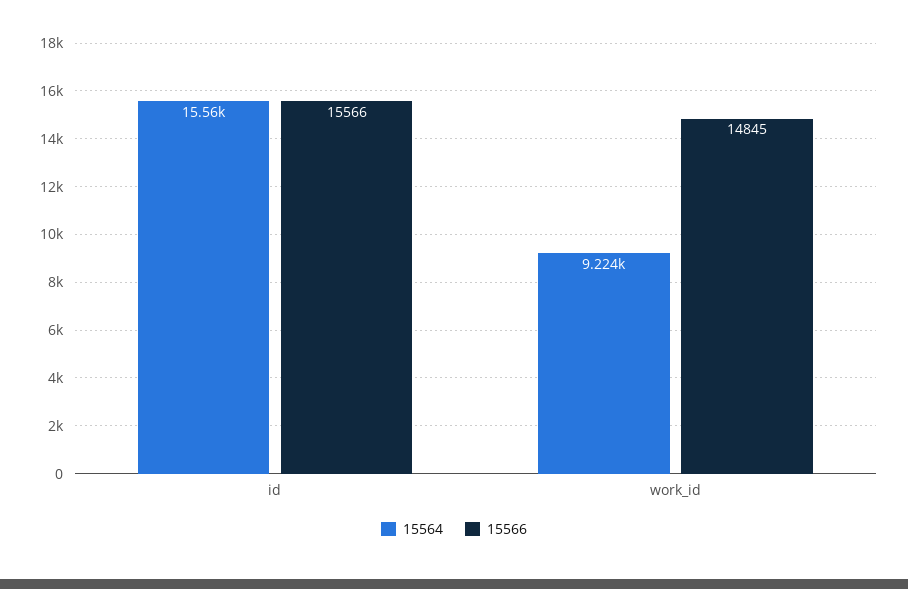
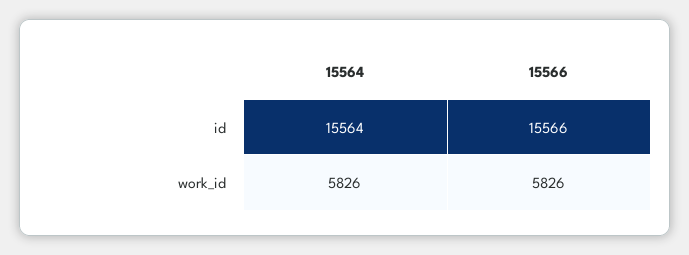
15564, work_id: 9224 -> 5826
15566, work_id: 14845 -> 5826

